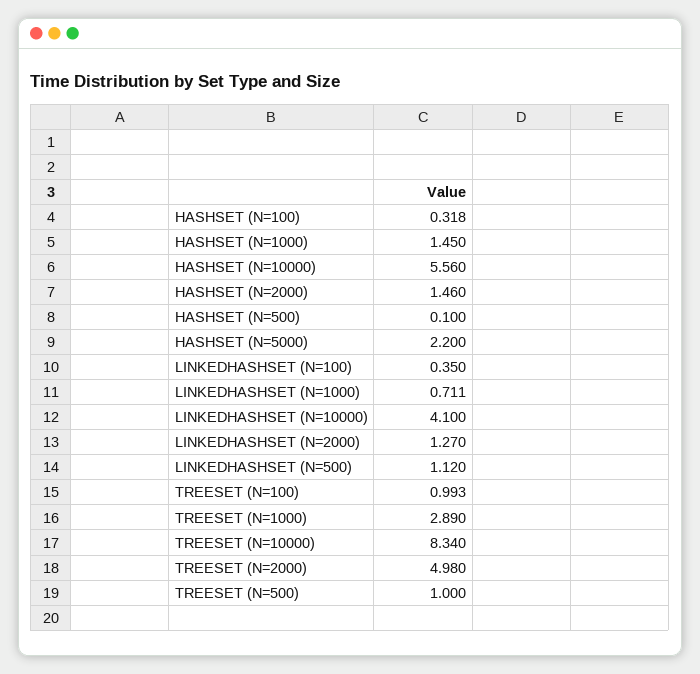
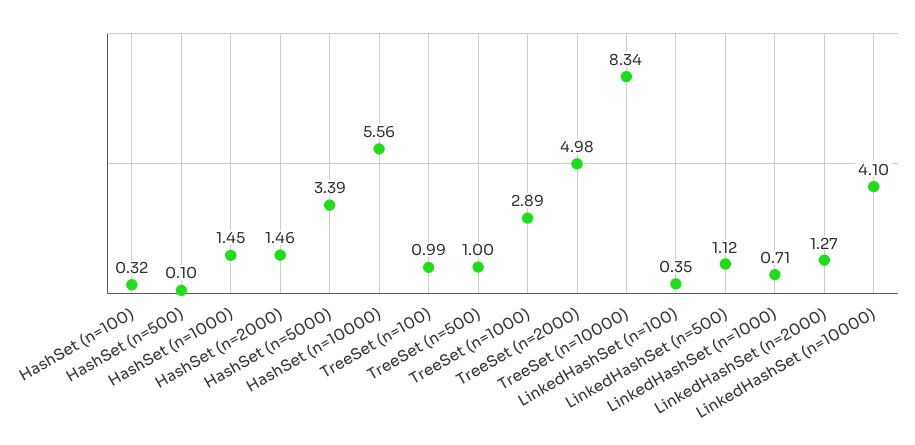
HASHSET (N=5000): 2.2 -> 3.39

